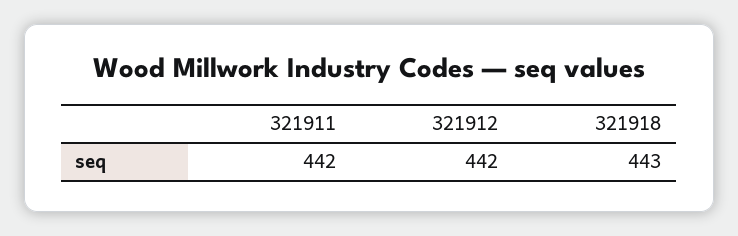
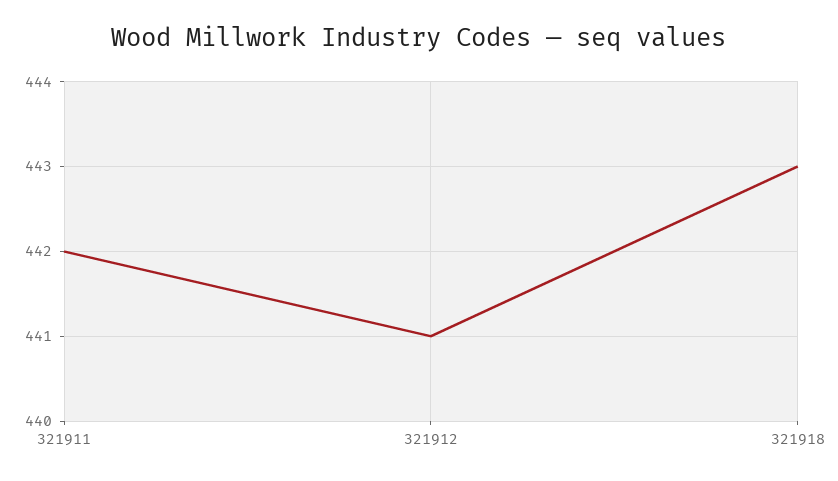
321912: 442 -> 441

